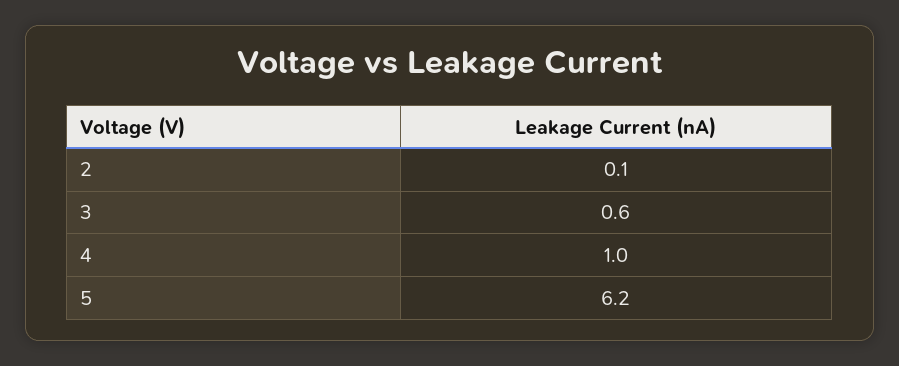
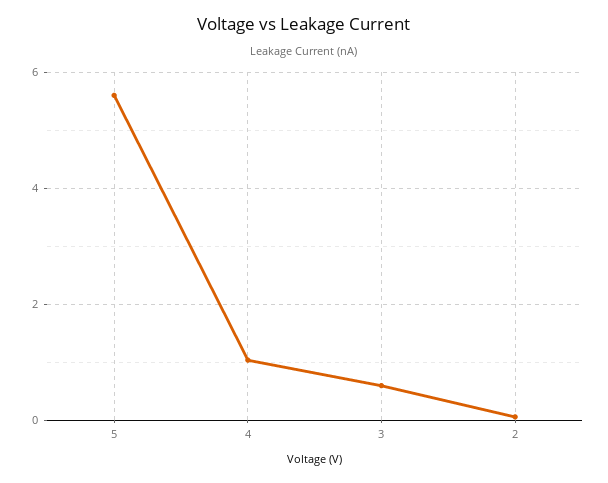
5: 6.2 -> 5.6

